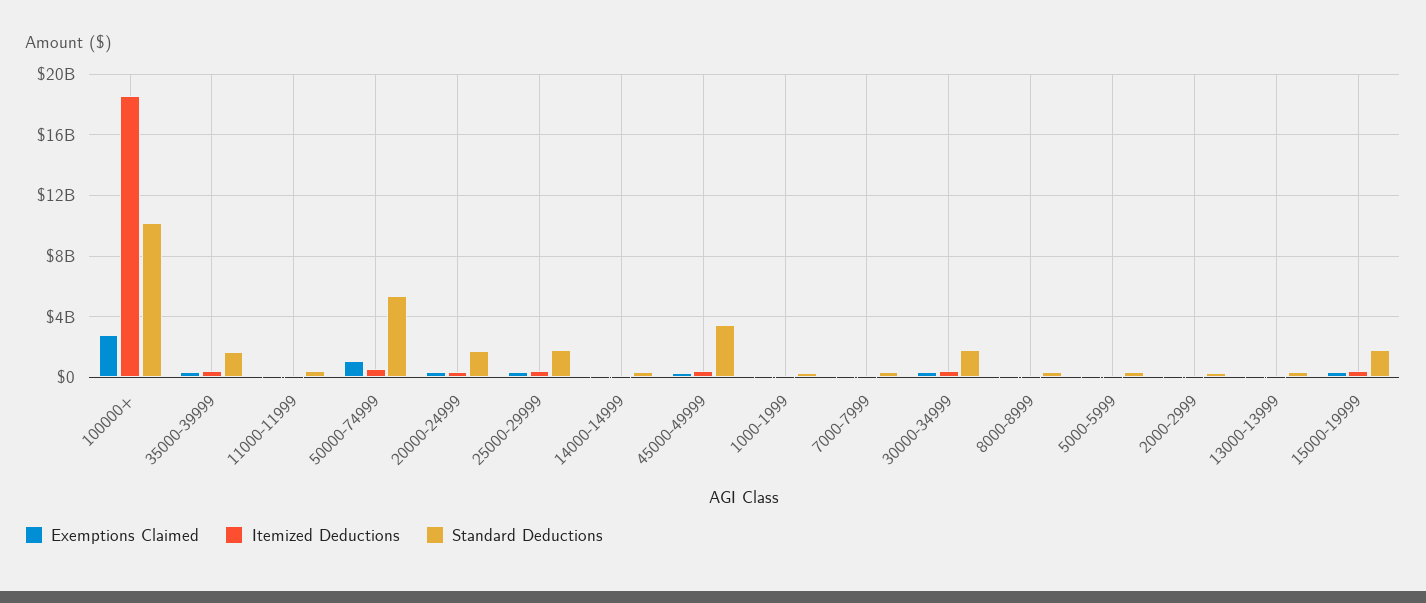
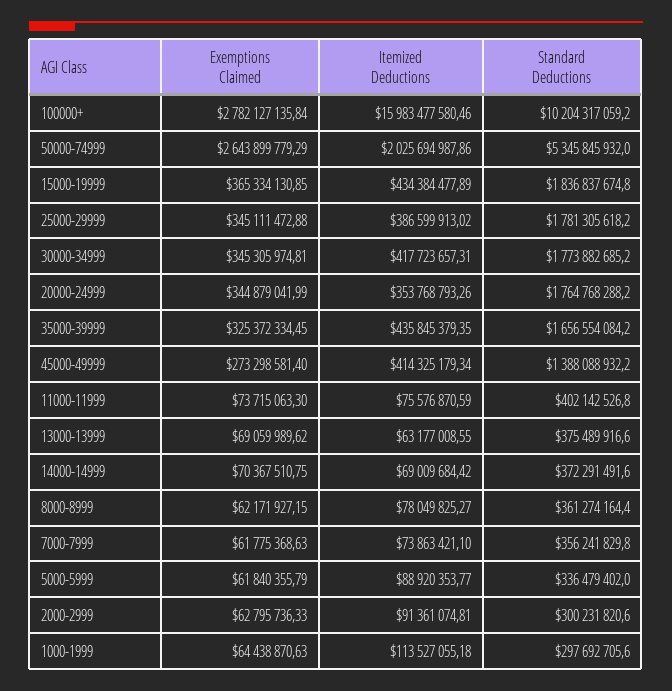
Itemized Deductions, 100000+: 18500000000 -> 15983477580.46
Exemptions Claimed, 50000-74999: 1000000000 -> 2643899779.29
Itemized Deductions, 50000-74999: 500000000 -> 2025694987.86
Standard Deductions, 45000-49999: 3500000000 -> 1388088932.2

